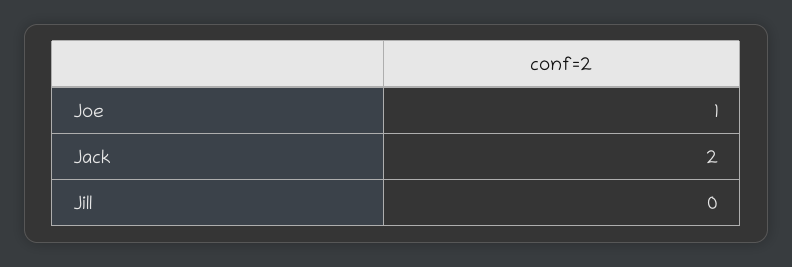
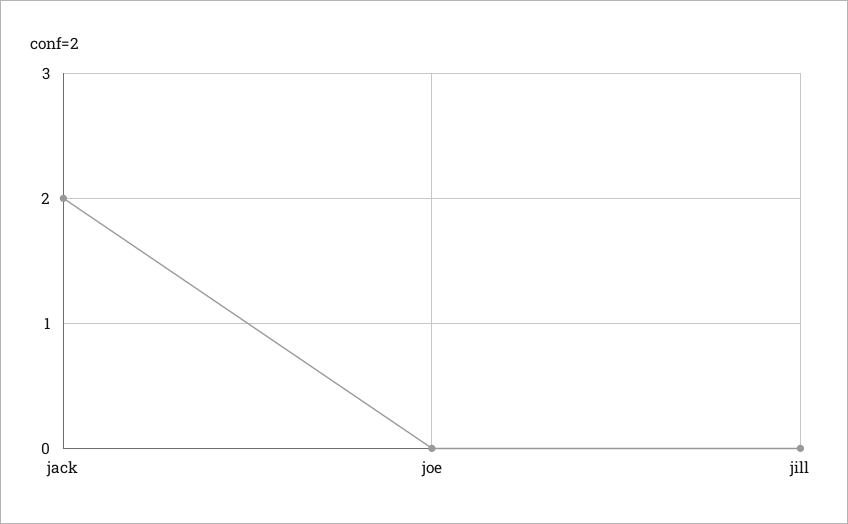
Joe: 1 -> 0

